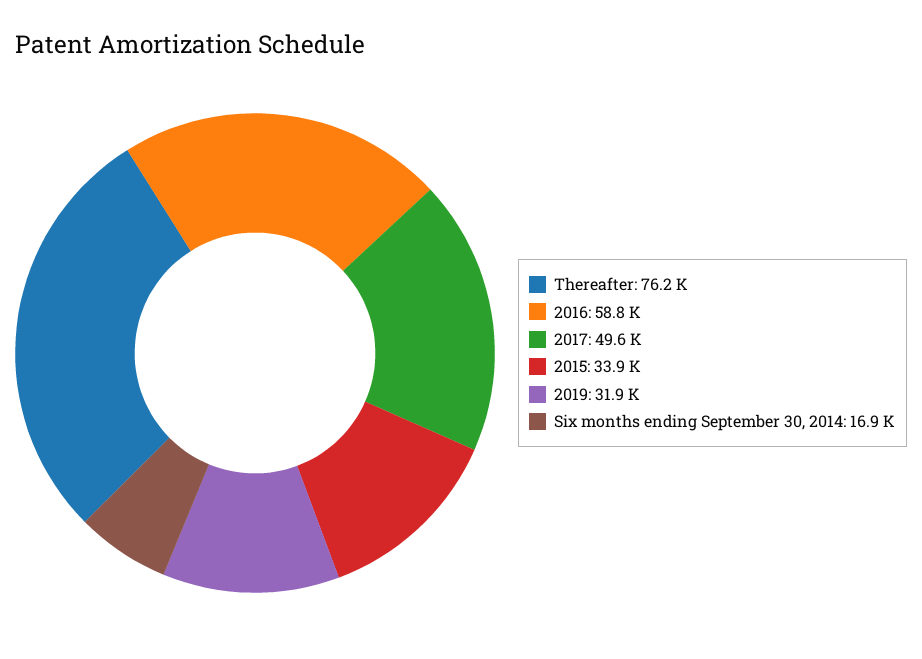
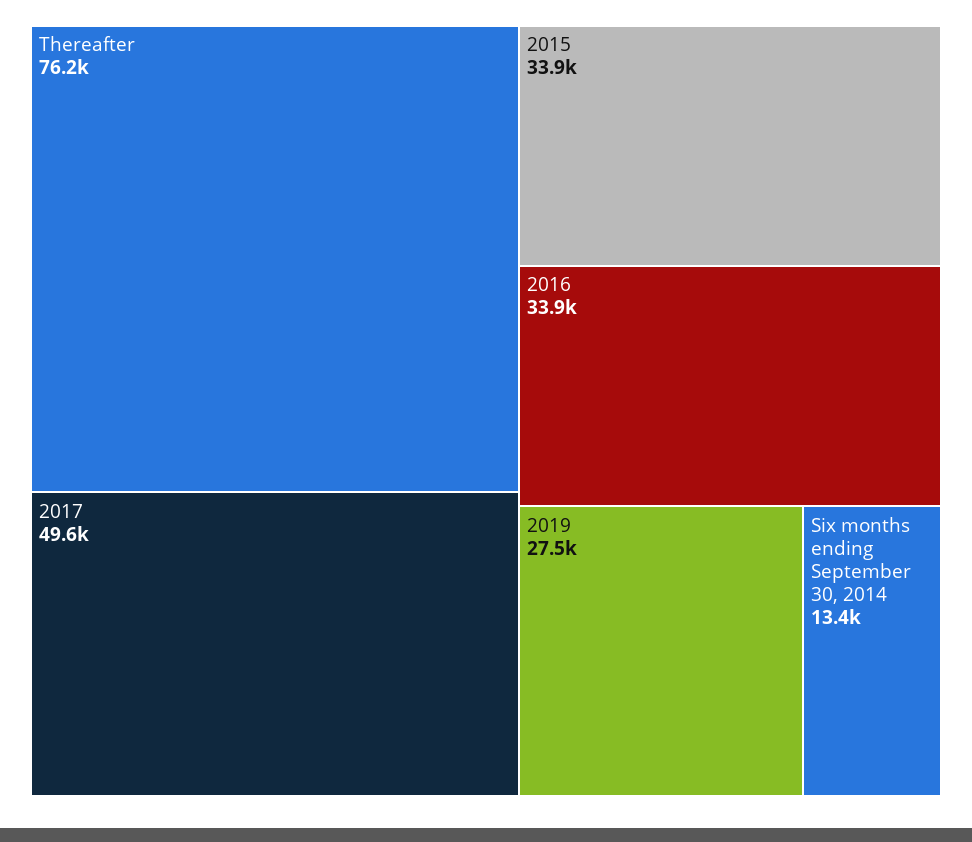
2016: 58800 -> 33900
2019: 31900 -> 27500
Six months ending September 30, 2014: 16900 -> 13400

